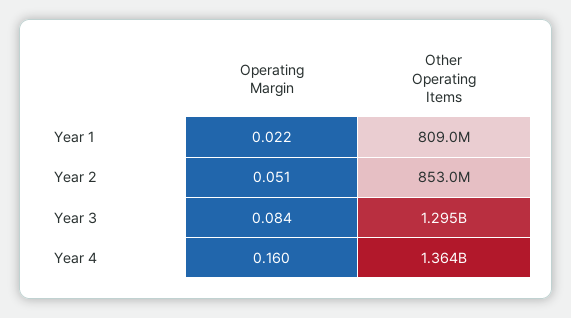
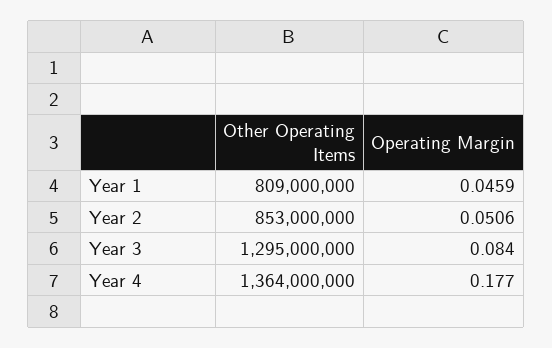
Operating Margin, Year 1: 0.022 -> 0.0459
Operating Margin, Year 4: 0.16 -> 0.177

